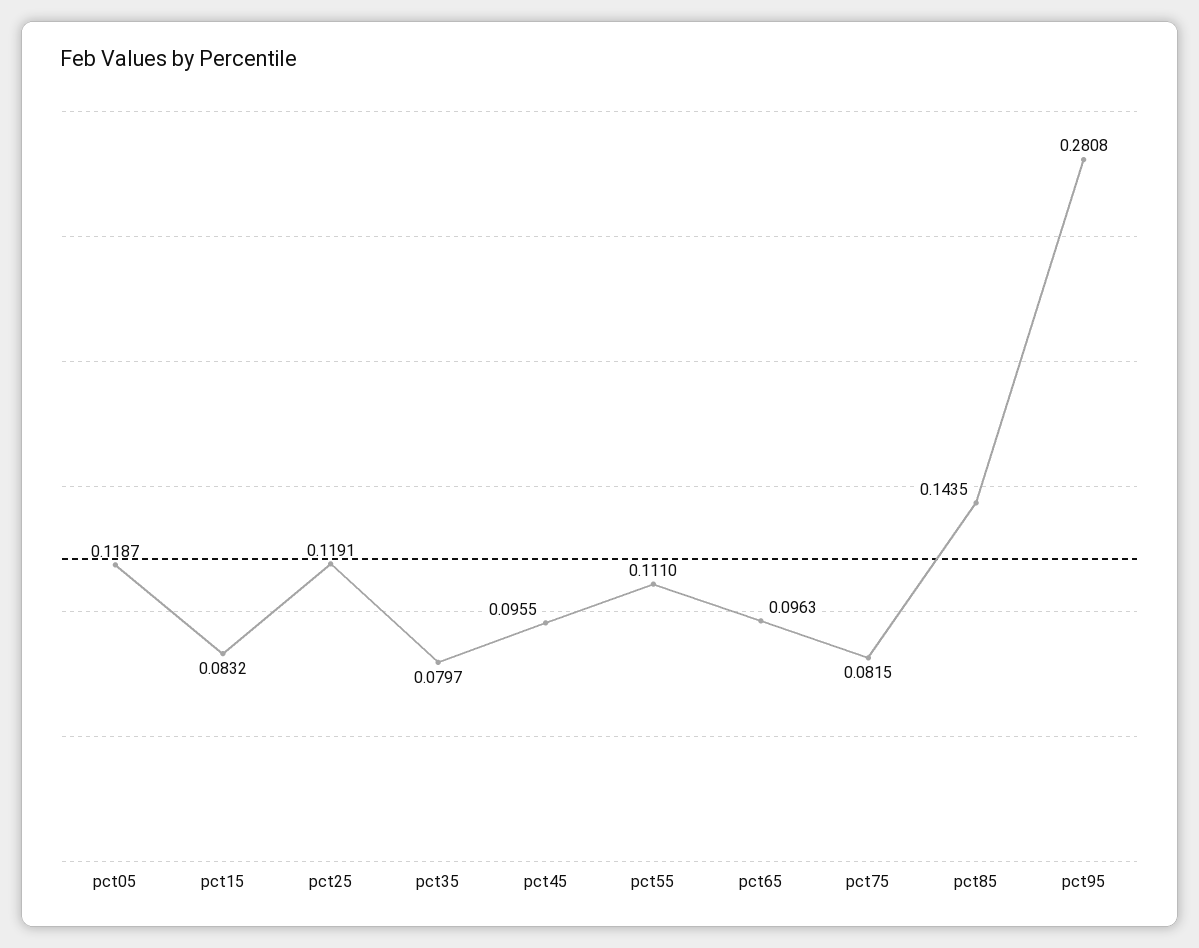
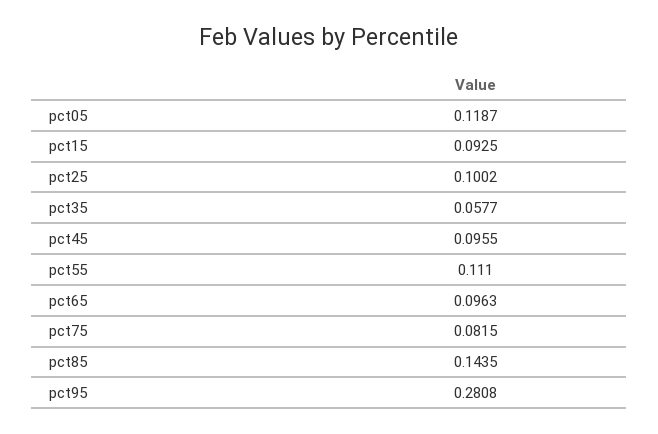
pct15: 0.0832 -> 0.0925
pct25: 0.1191 -> 0.1002
pct35: 0.0797 -> 0.0577

